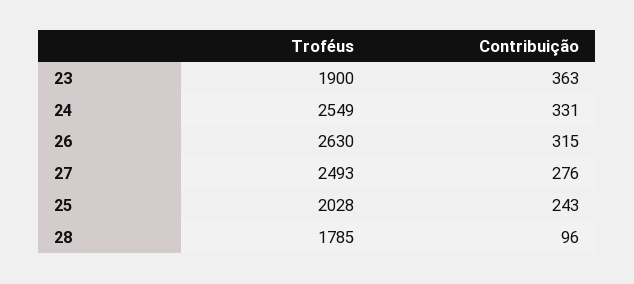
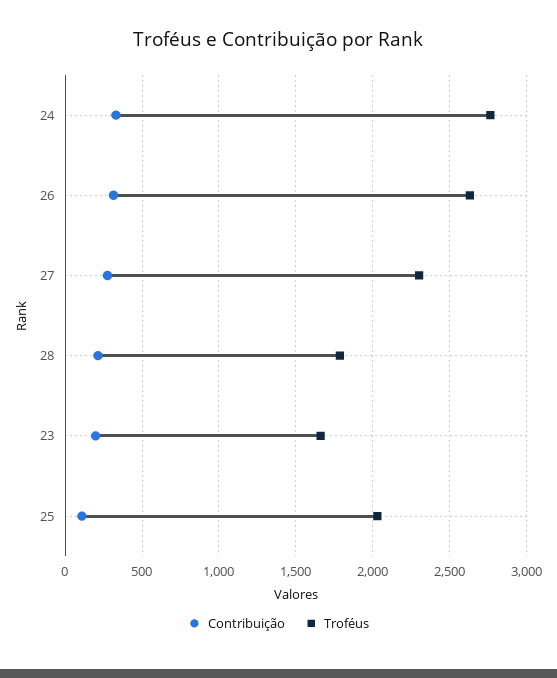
Troféus, 23: 1900 -> 1650
Contribuição, 23: 363 -> 200
Troféus, 24: 2549 -> 2750
Troféus, 27: 2493 -> 2300
Contribuição, 25: 243 -> 100
Contribuição, 28: 96 -> 200

